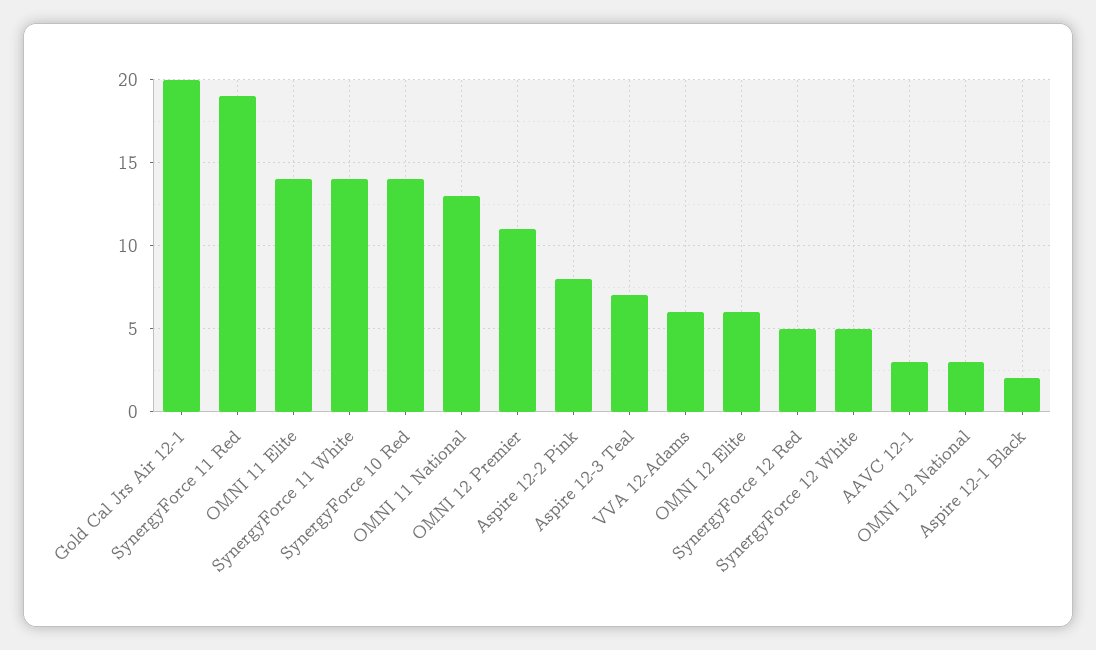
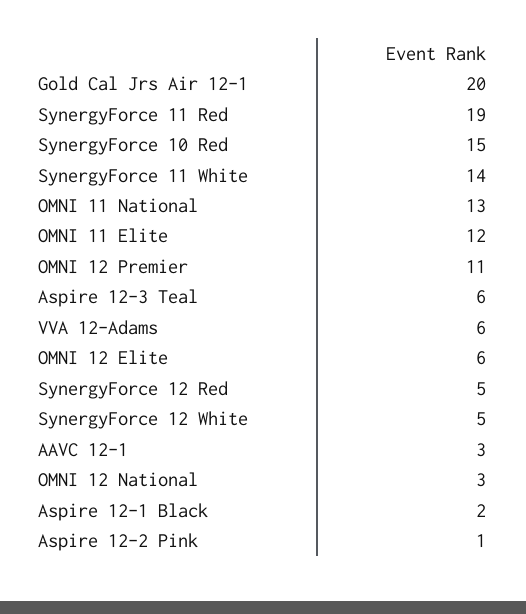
OMNI 11 Elite: 14 -> 12
SynergyForce 10 Red: 14 -> 15
Aspire 12-2 Pink: 8 -> 1
Aspire 12-3 Teal: 7 -> 6

